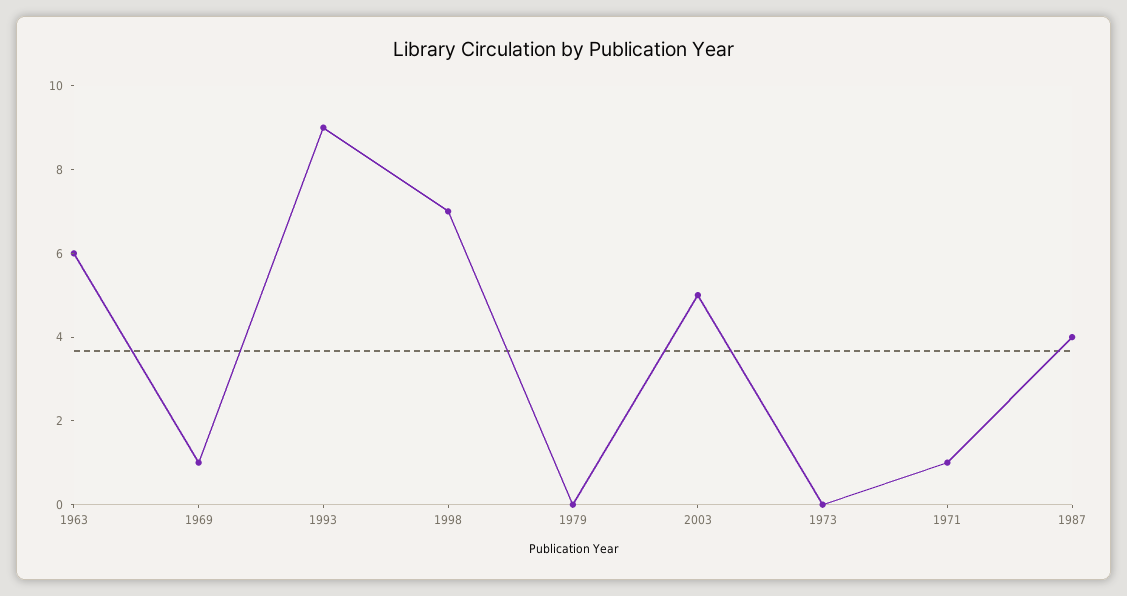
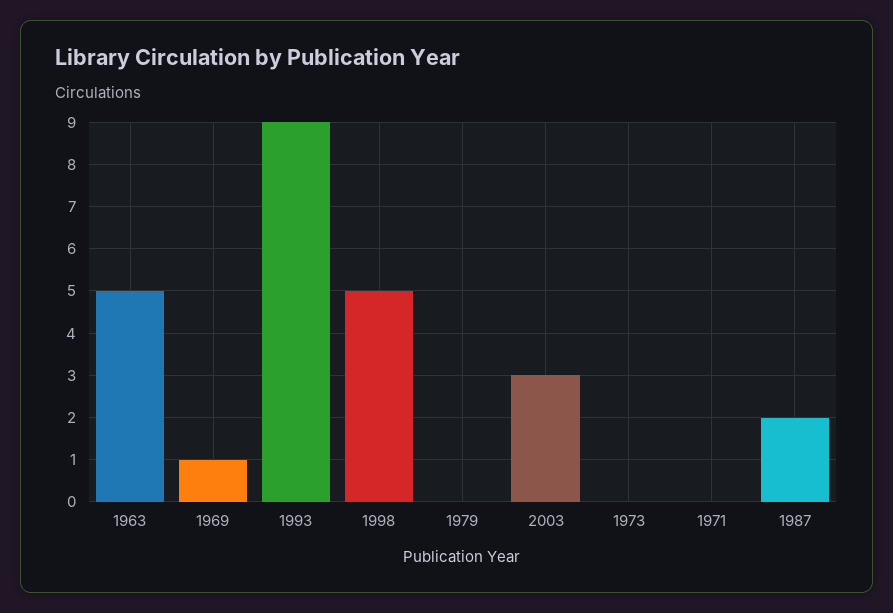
1963: 6 -> 5
1998: 7 -> 5
2003: 5 -> 3
1971: 1 -> 0
1987: 4 -> 2

